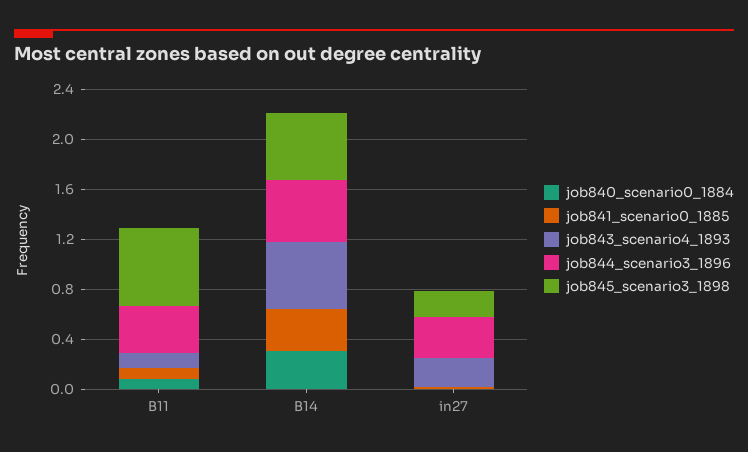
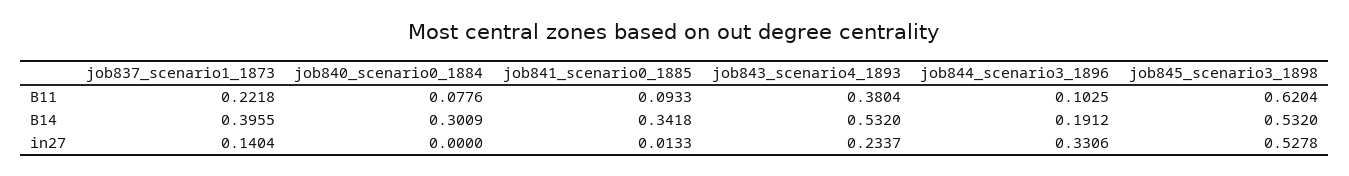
job843_scenario4_1893, B11: 0.1 -> 0.3804
job844_scenario3_1896, B11: 0.4 -> 0.1025
job844_scenario3_1896, B14: 0.5 -> 0.1912
job845_scenario3_1898, in27: 0.2 -> 0.5278
job837_scenario1_1873, B11: none -> 0.2218
job837_scenario1_1873, B14: none -> 0.3955
job837_scenario1_1873, in27: none -> 0.1404

